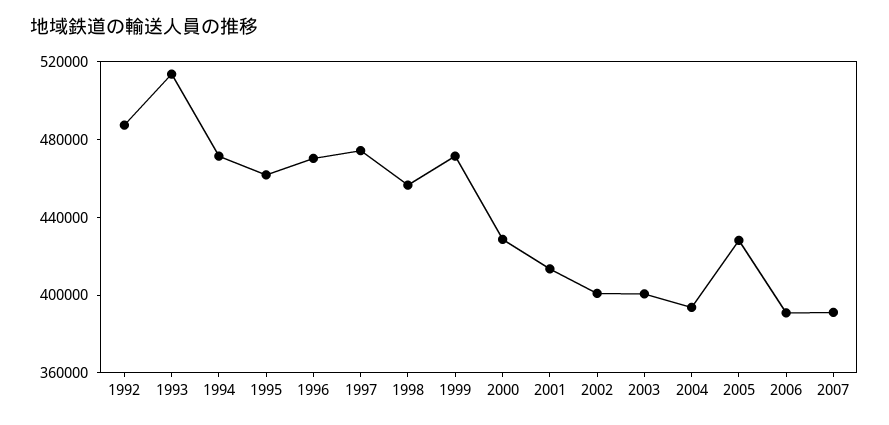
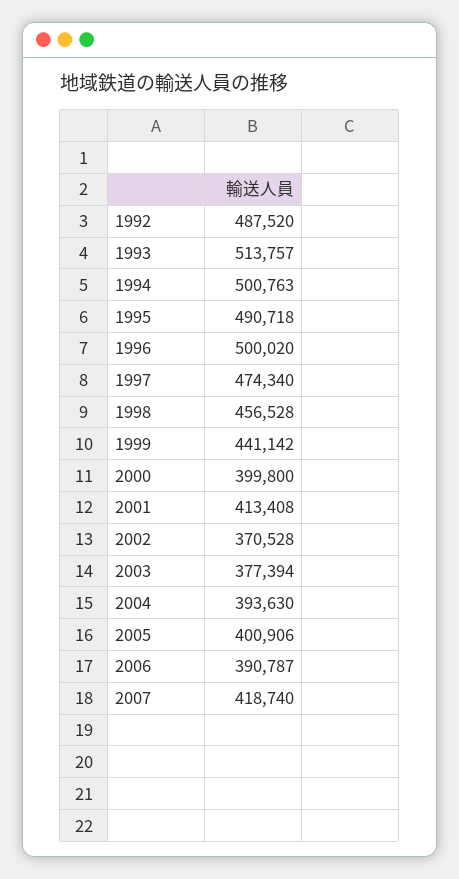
1994: 470000 -> 500763
1995: 460000 -> 490718
1996: 470000 -> 500020
1999: 470000 -> 441142
2000: 430000 -> 399800
2002: 400000 -> 370528
2003: 400000 -> 377394
2005: 430000 -> 400906
2007: 390000 -> 418740

